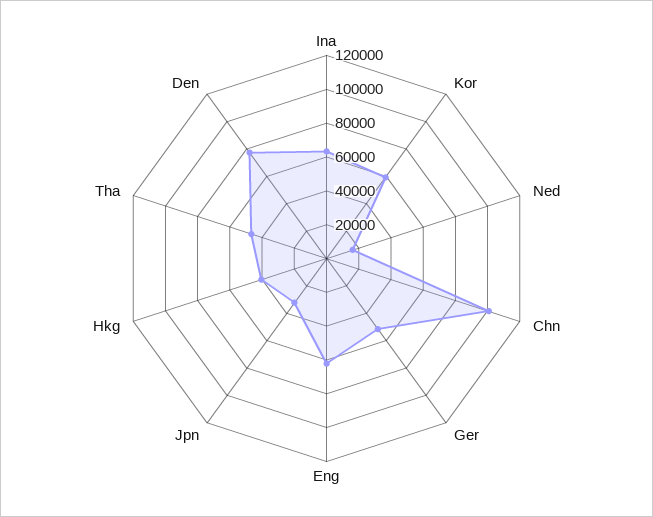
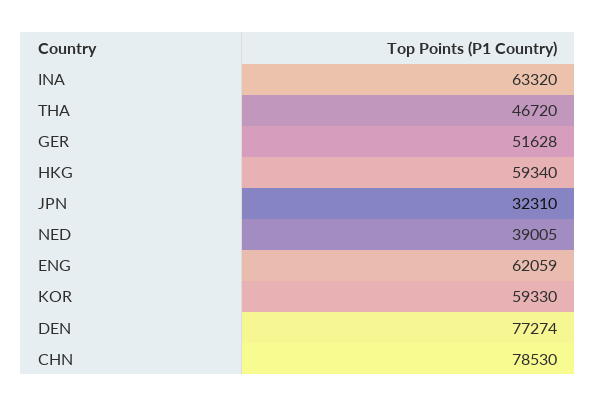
Ned: 15000 -> 39005
Chn: 100000 -> 78530
Hkg: 40000 -> 59340

